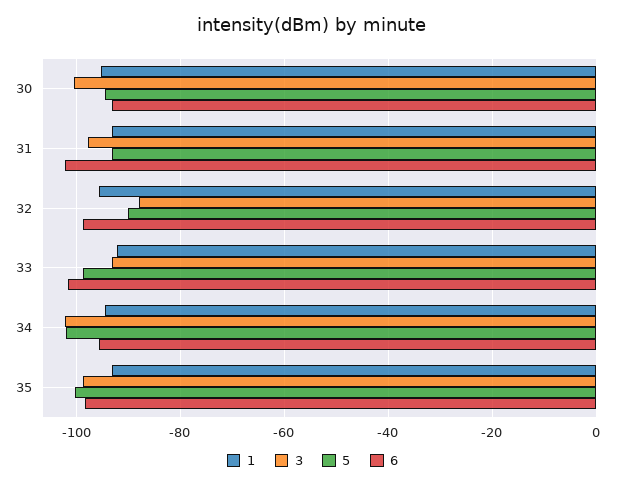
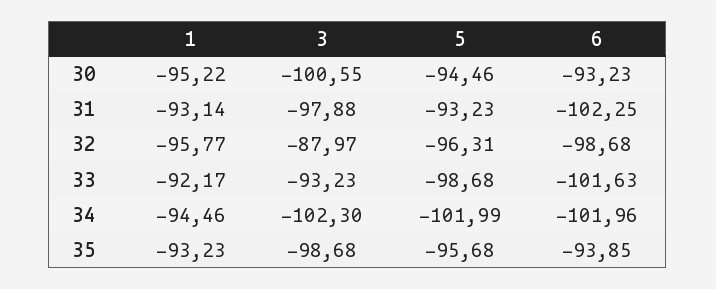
5, 32: -90 -> -96.31
6, 34: -96 -> -101.96
5, 35: -100 -> -95.68
6, 35: -98 -> -93.85

